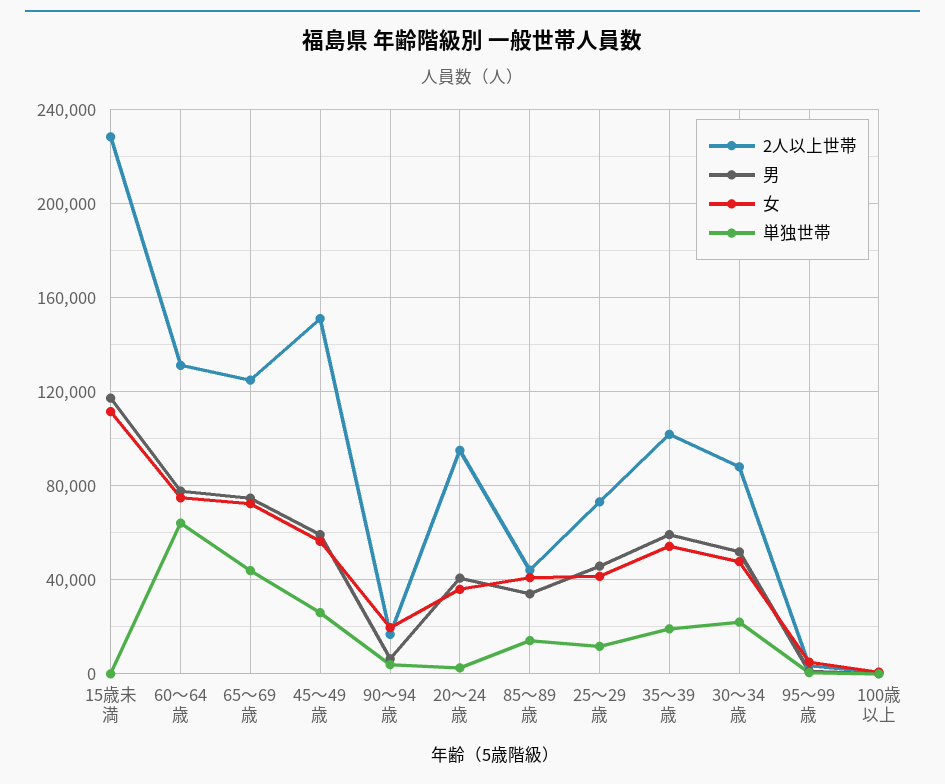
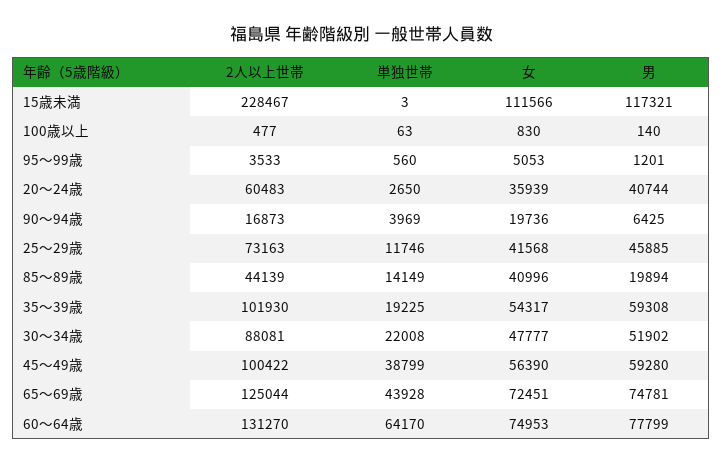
2人以上世帯, 45～49歳: 150000 -> 100422
単独世帯, 45～49歳: 25000 -> 38799
2人以上世帯, 20～24歳: 95000 -> 60483
男, 85～89歳: 35000 -> 19894

